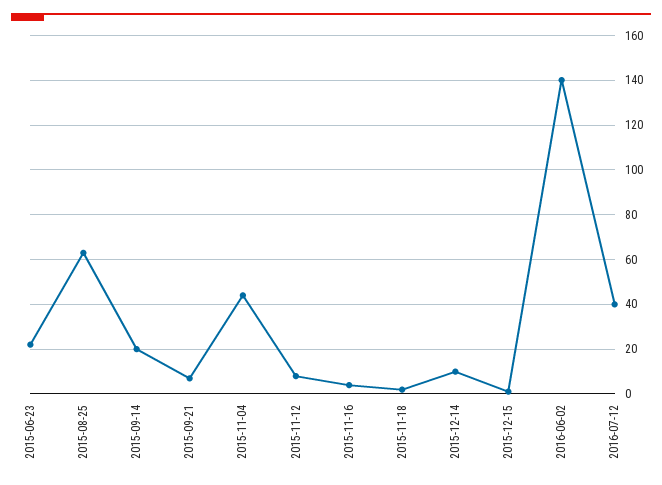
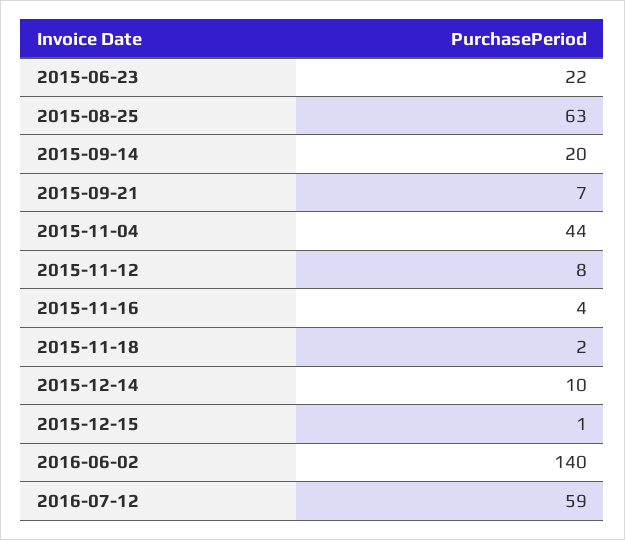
2016-07-12: 40 -> 59

